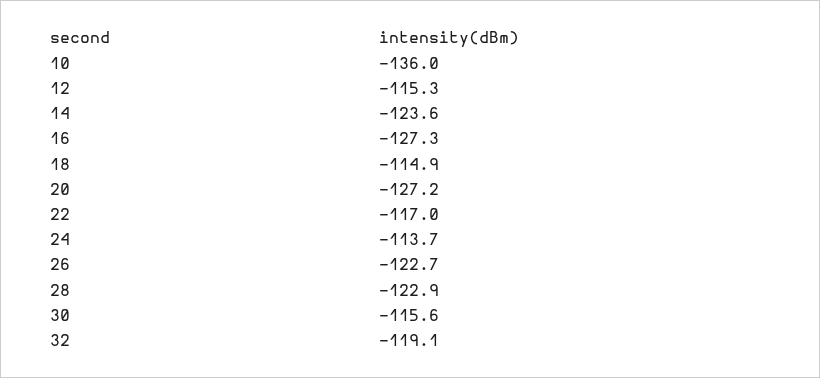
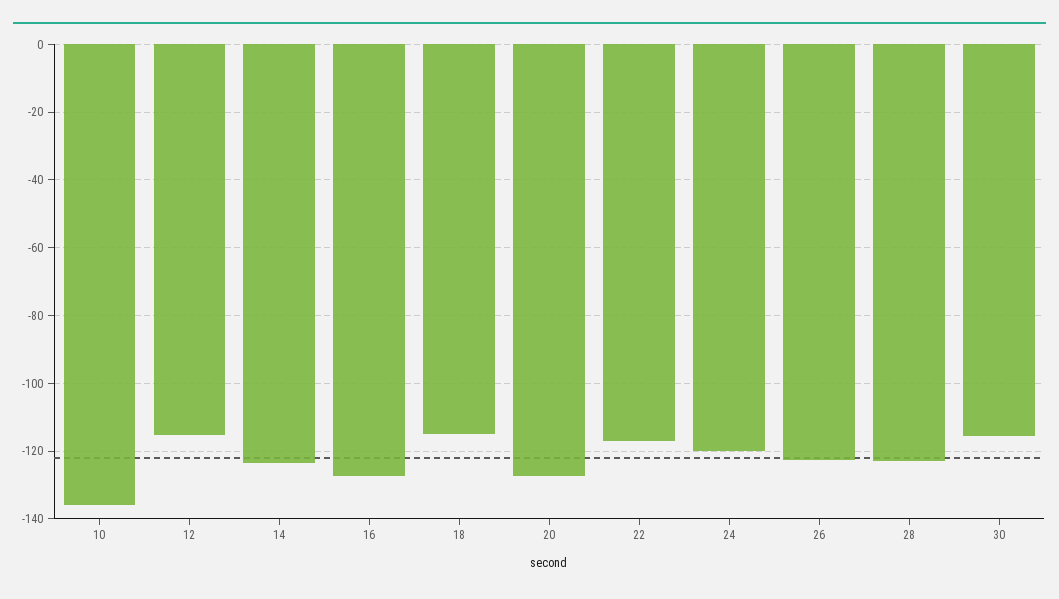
24: -113.7 -> -120
32: -119.1 -> none

